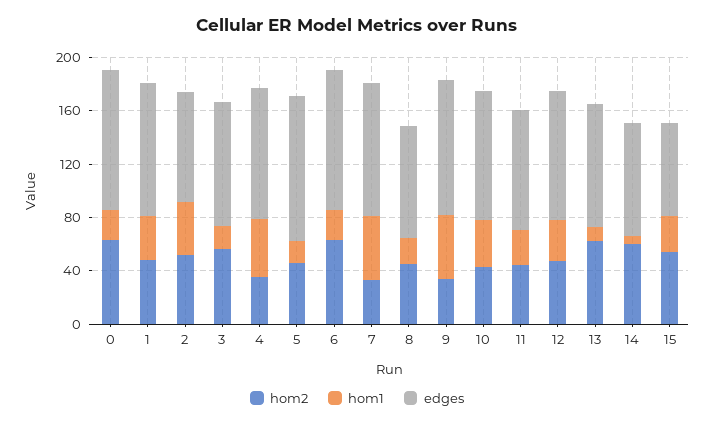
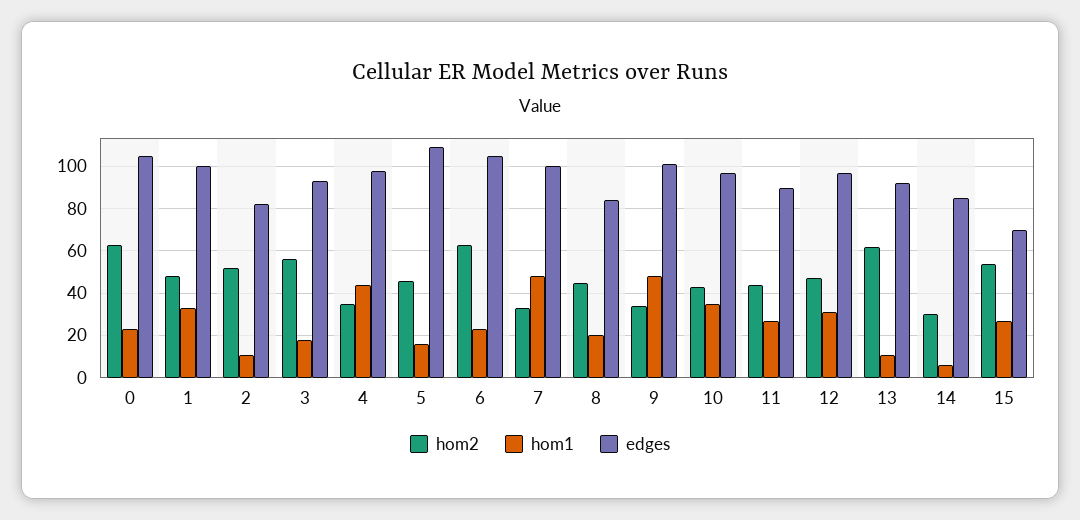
hom1, 2: 40 -> 10
hom2, 14: 60 -> 30

